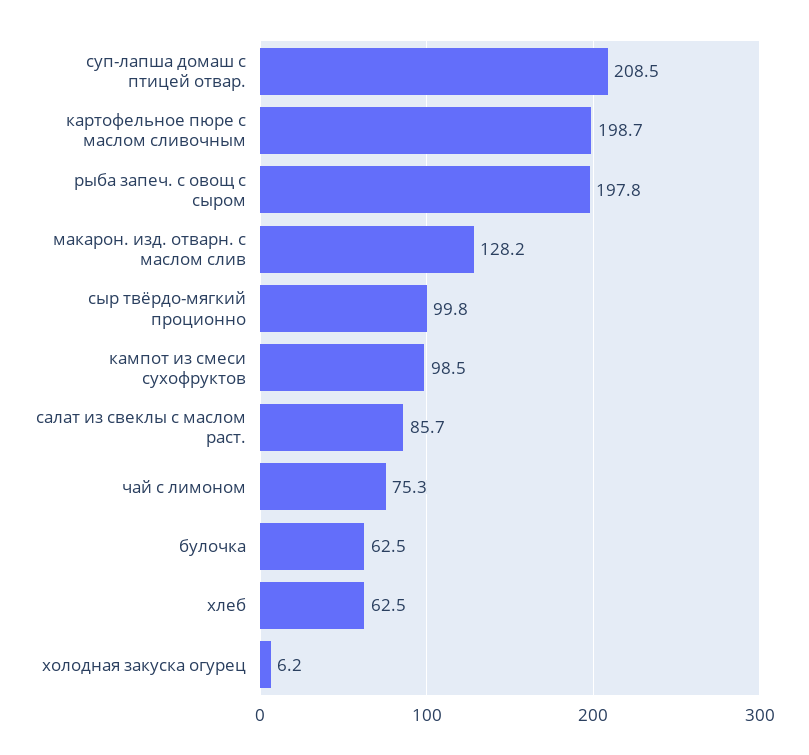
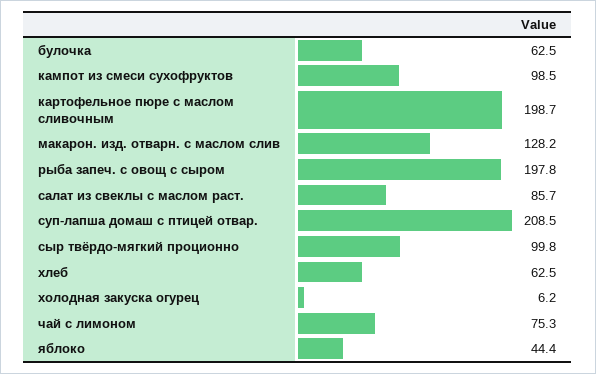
яблоко: none -> 44.4

